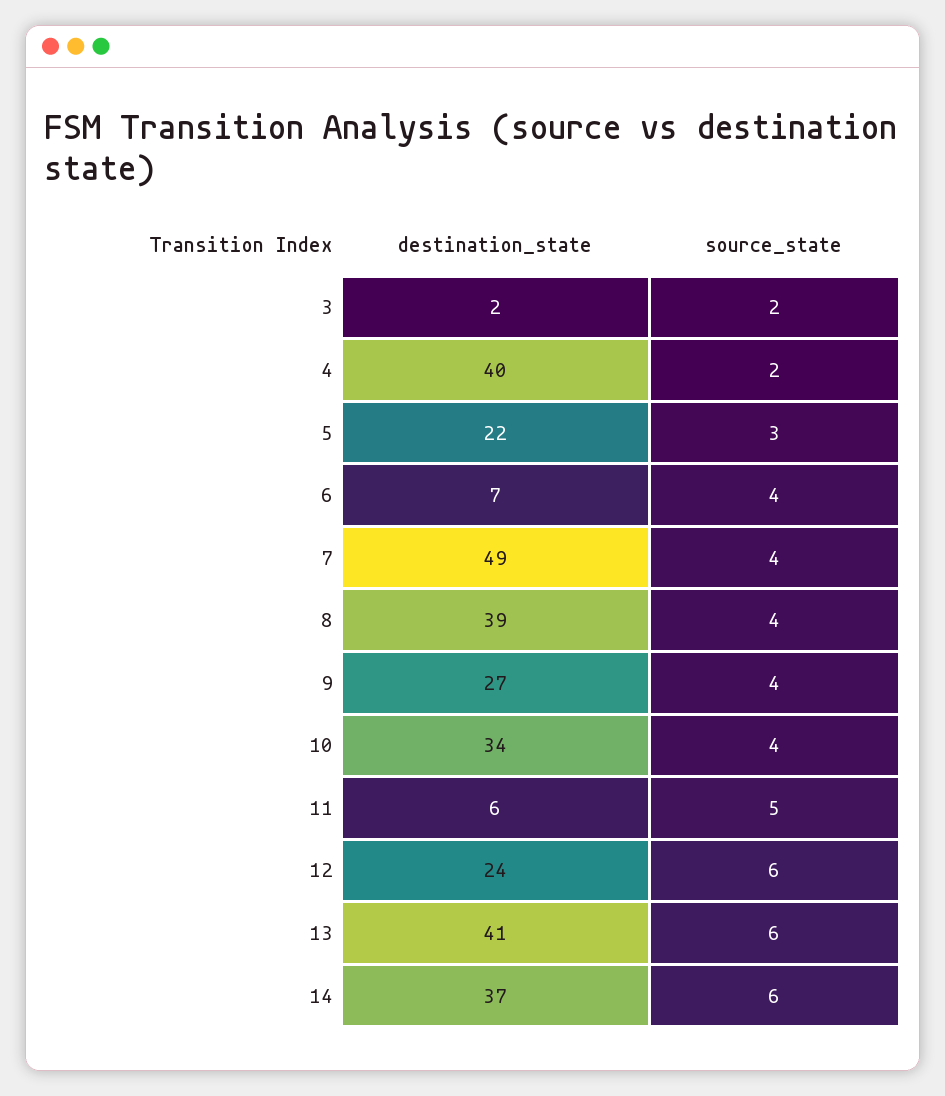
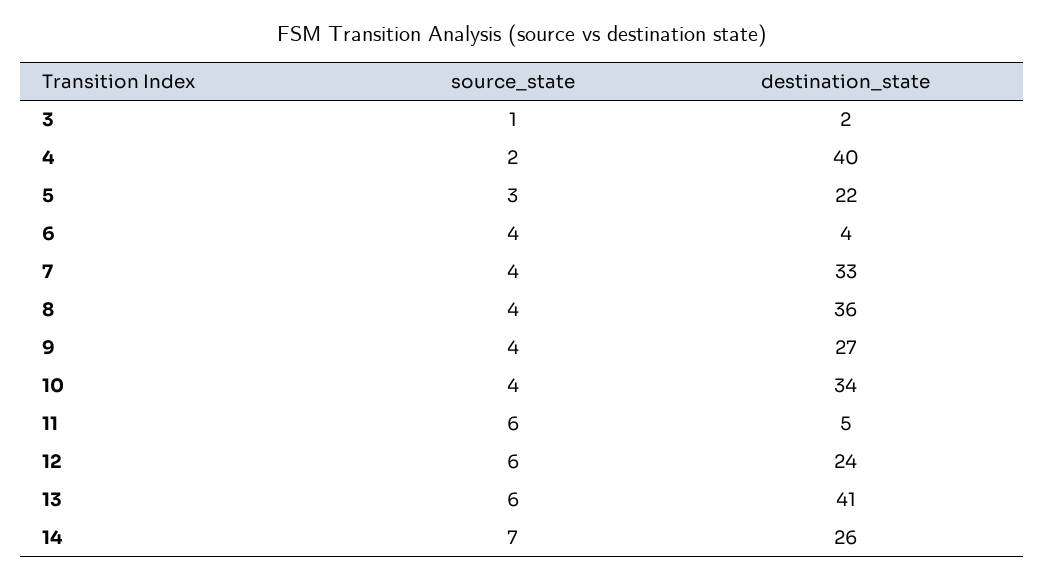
source_state, 3: 2 -> 1
destination_state, 6: 7 -> 4
destination_state, 7: 49 -> 33
destination_state, 8: 39 -> 36
destination_state, 11: 6 -> 5
source_state, 11: 5 -> 6
destination_state, 14: 37 -> 26
source_state, 14: 6 -> 7

